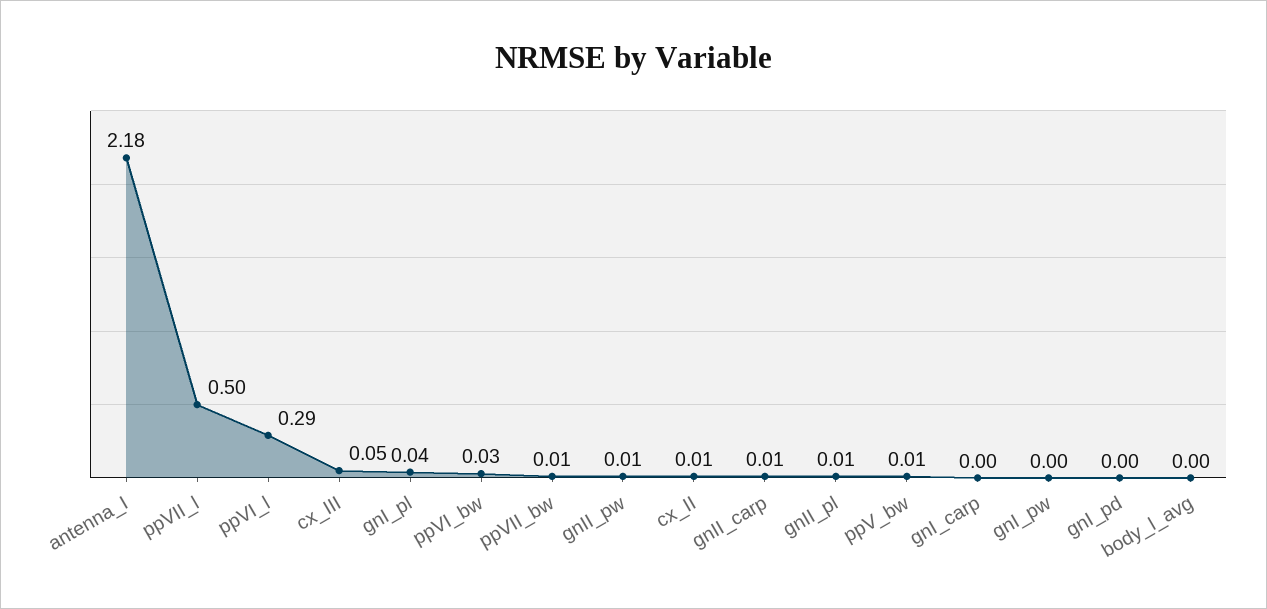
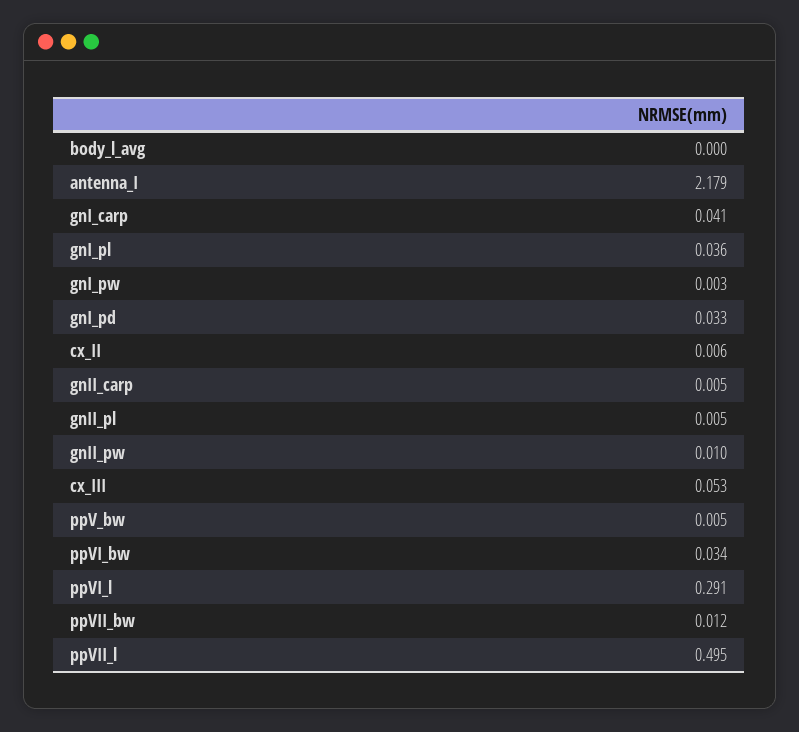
gnI_carp: 0 -> 0.041
gnI_pd: 0 -> 0.033

